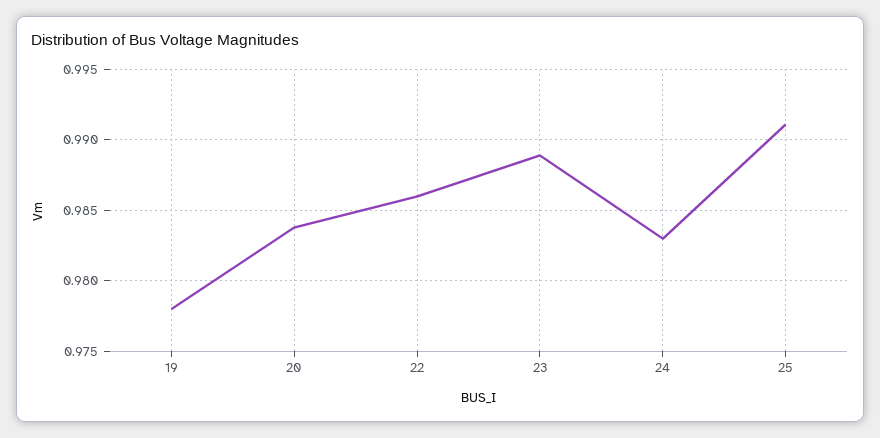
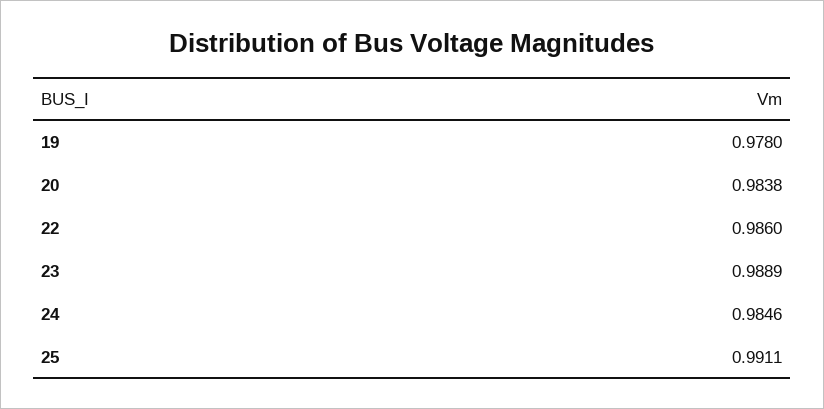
24: 0.983 -> 0.9846

